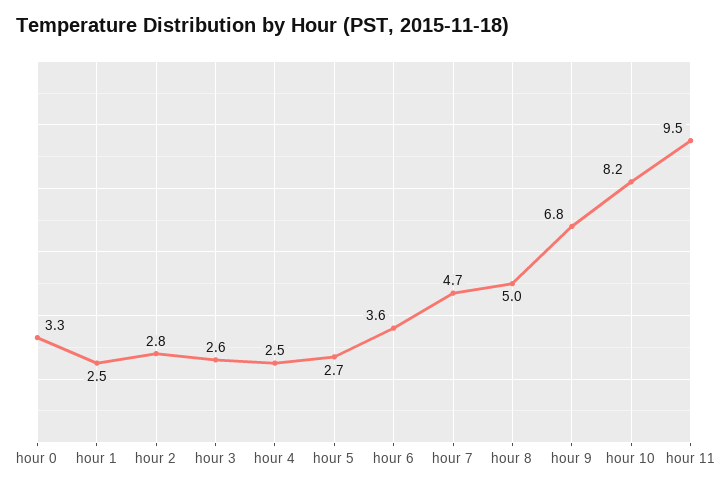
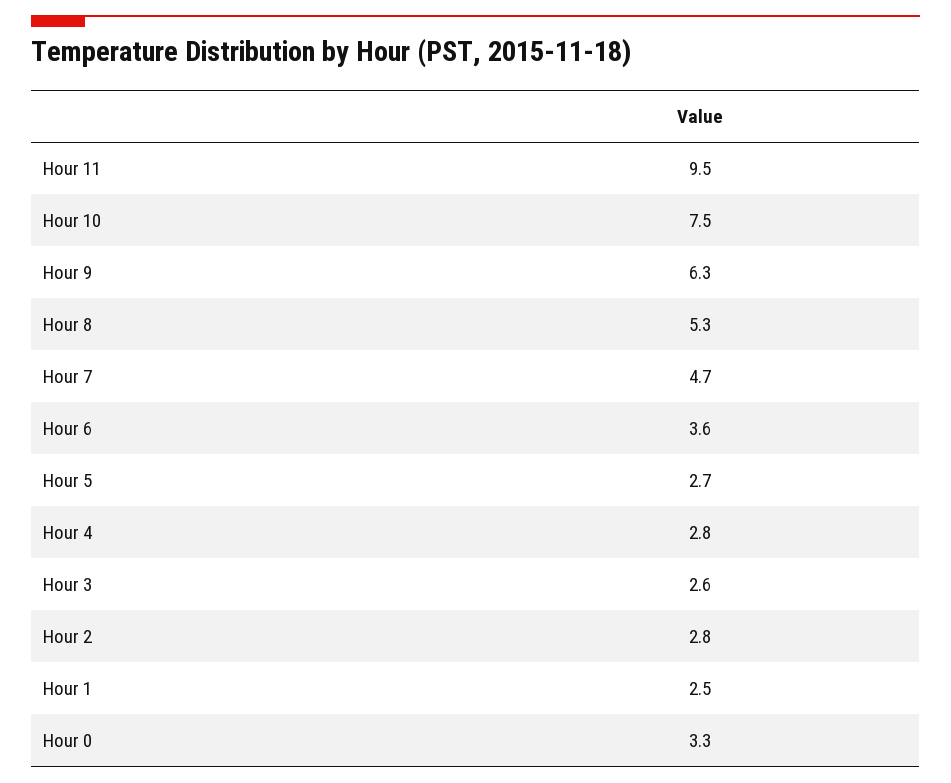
hour 4: 2.5 -> 2.8
hour 8: 5 -> 5.3
hour 9: 6.8 -> 6.3
hour 10: 8.2 -> 7.5

